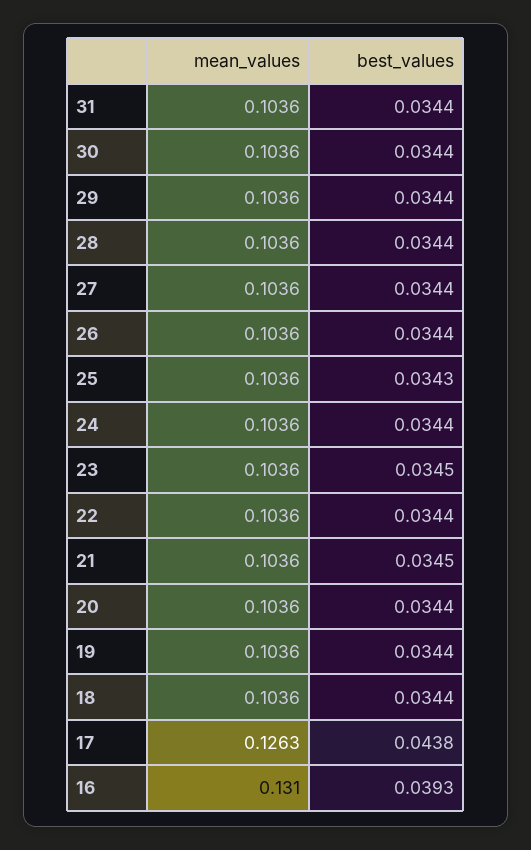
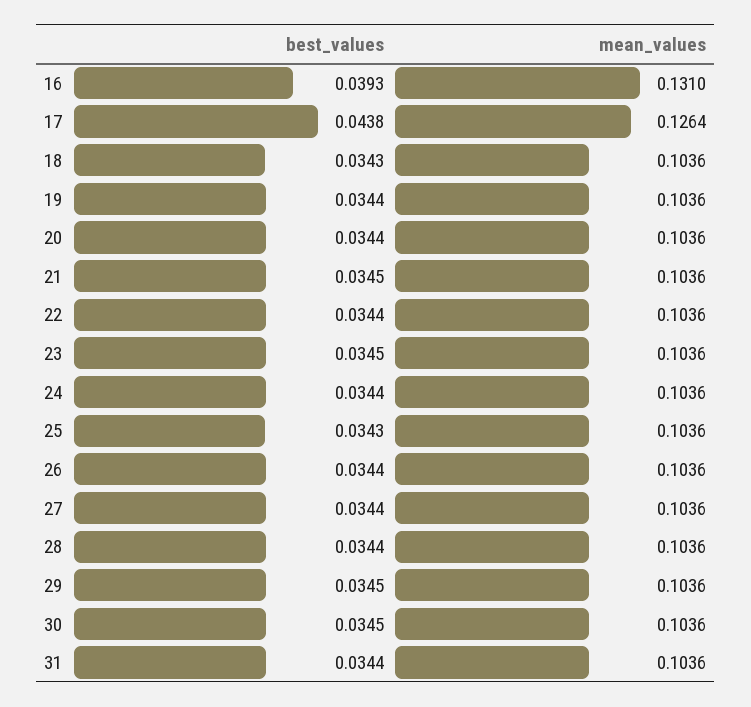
best_values, 30: 0.0344 -> 0.0345
best_values, 29: 0.0344 -> 0.0345
best_values, 18: 0.0344 -> 0.0343
mean_values, 17: 0.1263 -> 0.1264

